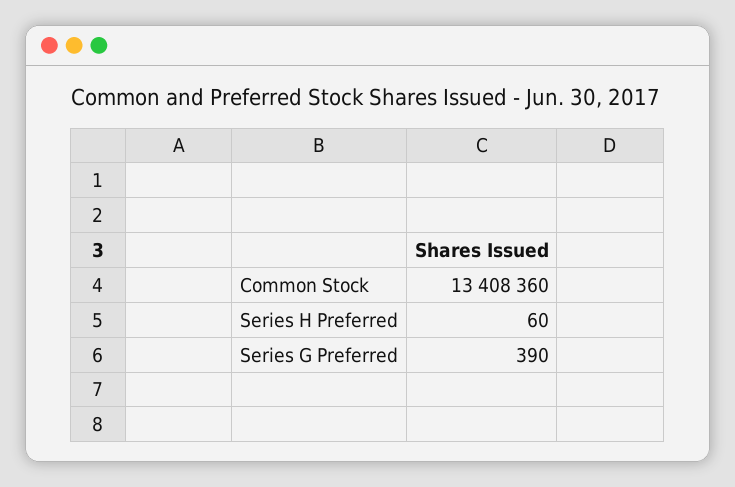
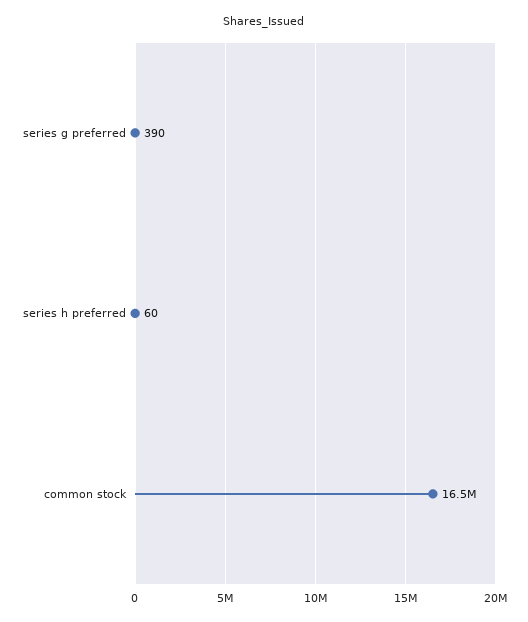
Common Stock: 13408360 -> 16500000

